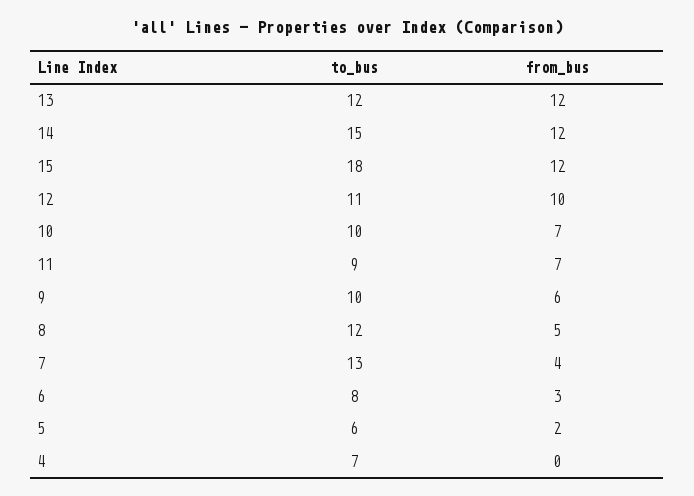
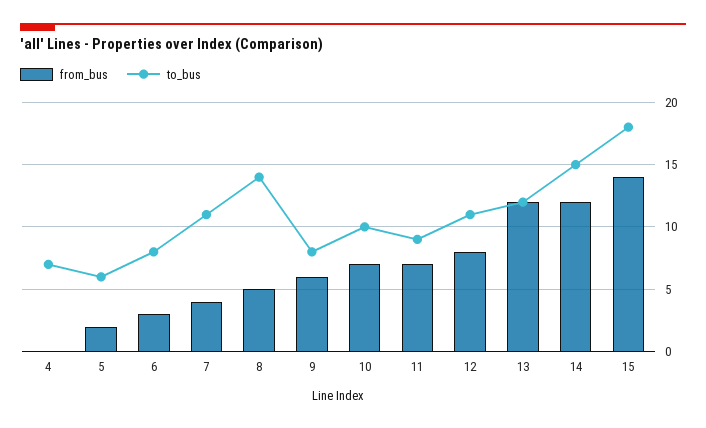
from_bus, 15: 12 -> 14
from_bus, 12: 10 -> 8
to_bus, 9: 10 -> 8
to_bus, 8: 12 -> 14
to_bus, 7: 13 -> 11

